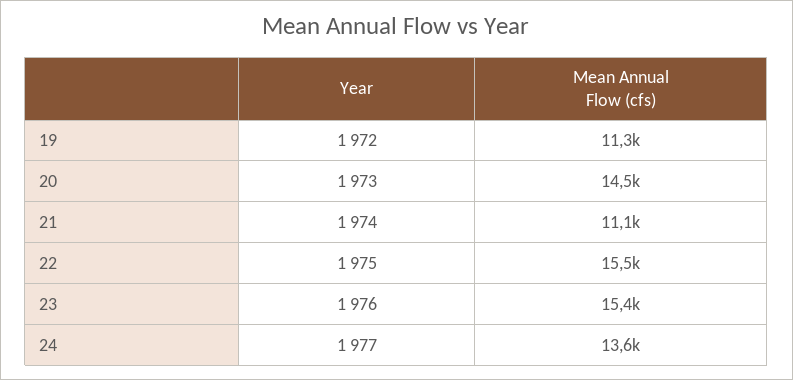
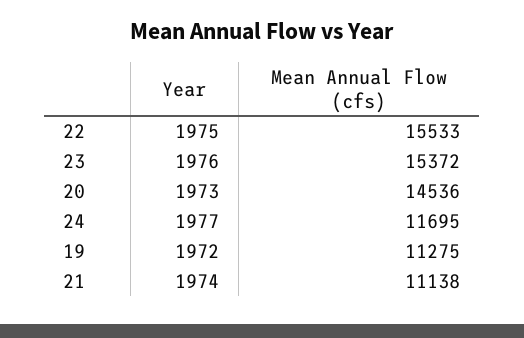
Mean Annual Flow (cfs), 24: 13600 -> 11695

